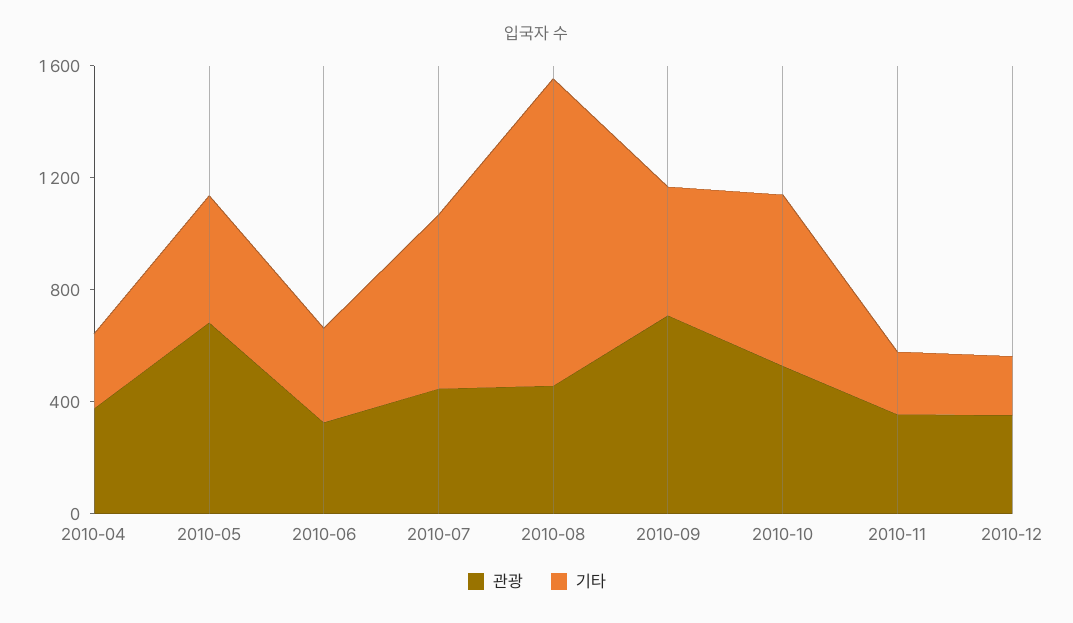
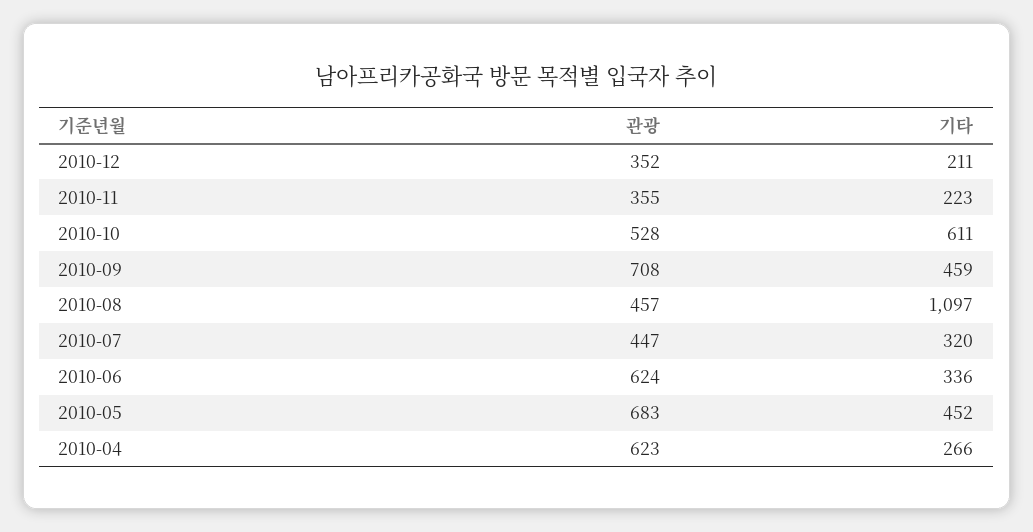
관광, 2010-04: 400 -> 623
관광, 2010-06: 300 -> 624
기타, 2010-07: 600 -> 320

